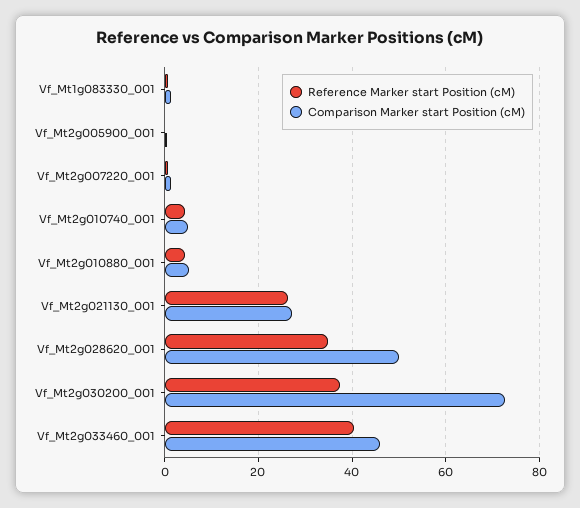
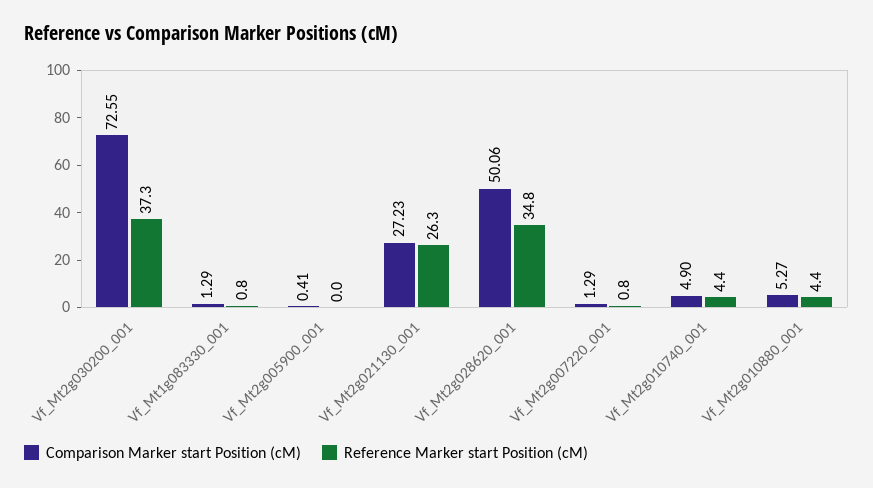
Reference Marker start Position (cM), Vf_Mt2g033460_001: 40 -> none
Comparison Marker start Position (cM), Vf_Mt2g033460_001: 46 -> none

